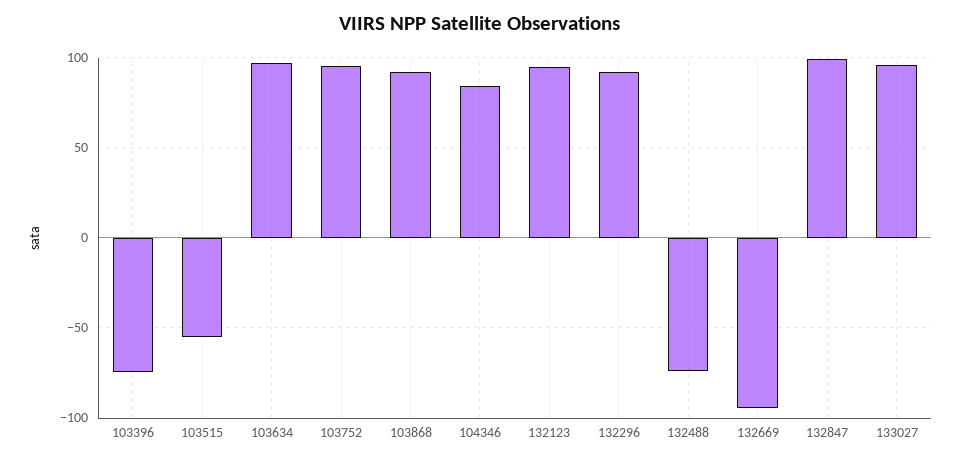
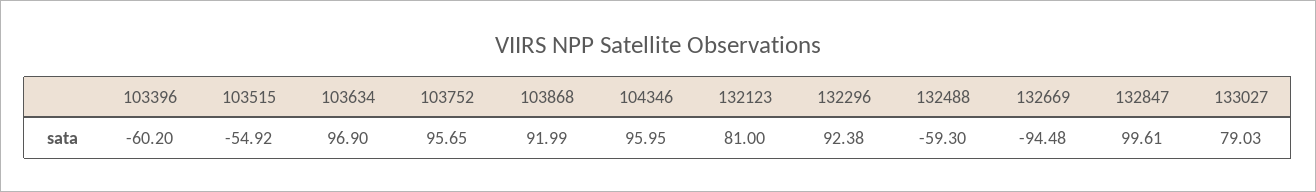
103396: -75 -> -60.2
104346: 85 -> 95.95
132123: 95 -> 81
132488: -75 -> -59.3
133027: 95 -> 79.03

